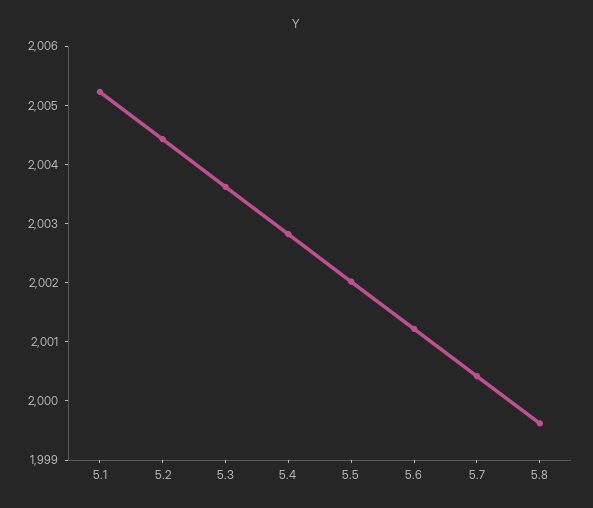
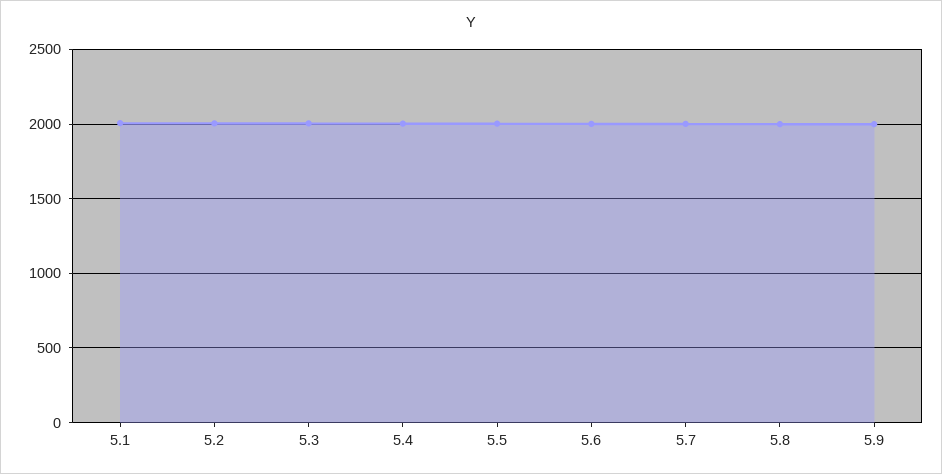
5.9: none -> 2000

